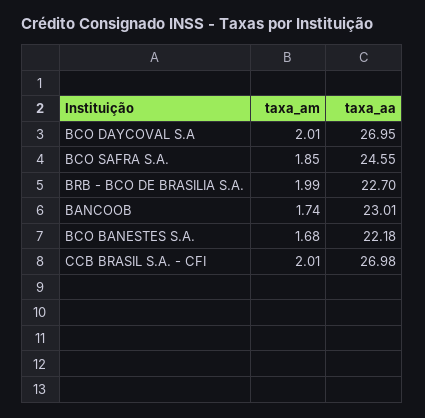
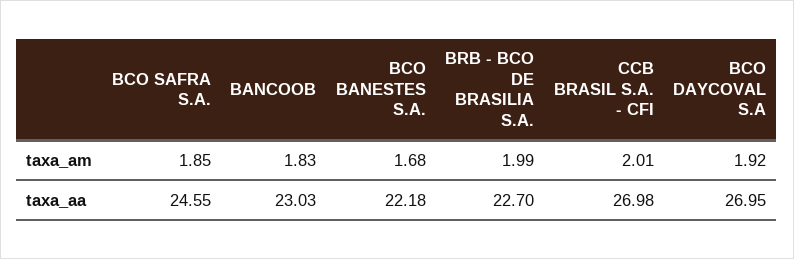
taxa_am, BCO DAYCOVAL S.A: 2.01 -> 1.92
taxa_am, BANCOOB: 1.74 -> 1.83
taxa_aa, BANCOOB: 23.01 -> 23.03

